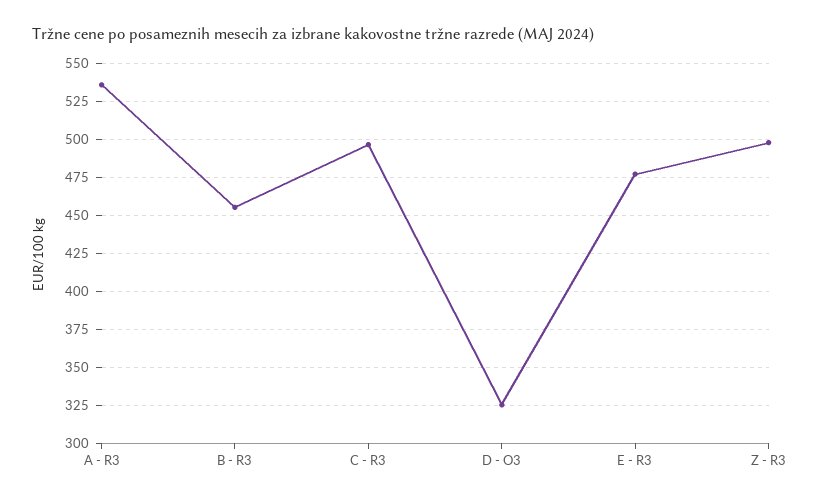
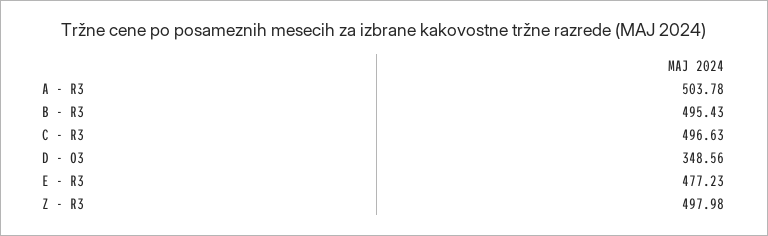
A - R3: 535 -> 503.78
B - R3: 455 -> 495.43
D - O3: 325 -> 348.56

